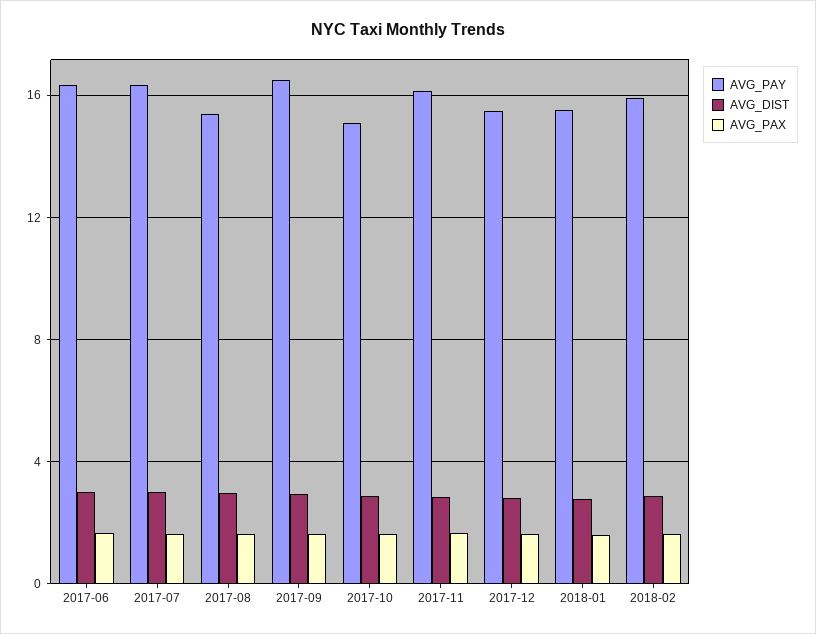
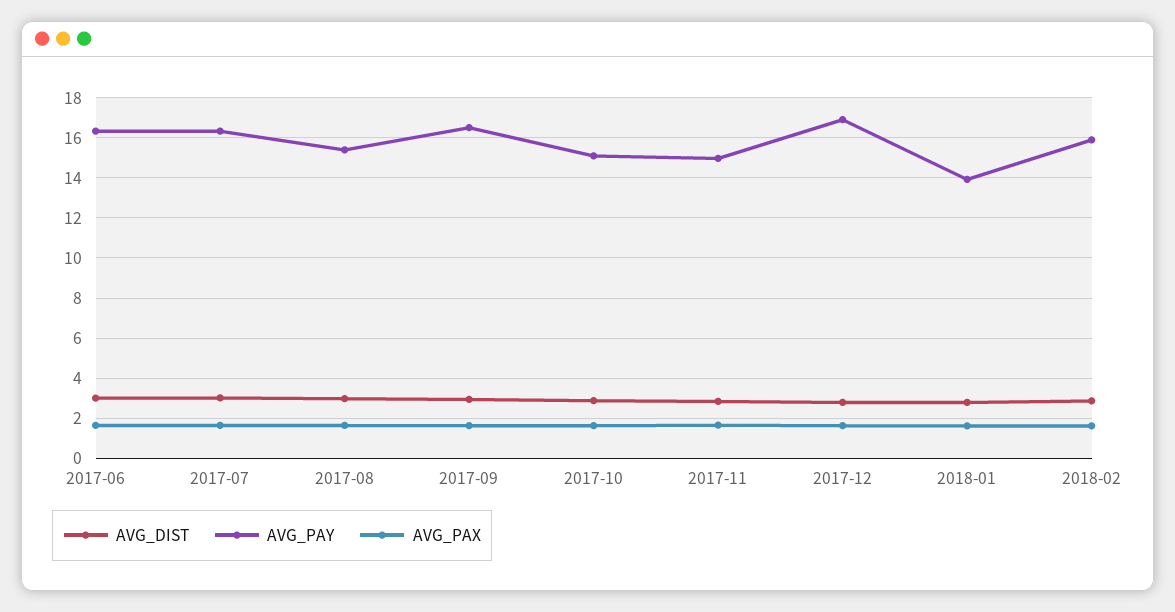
AVG_PAY, 2017-11: 16 -> 15
AVG_PAY, 2017-12: 15.5 -> 17
AVG_PAY, 2018-01: 15.5 -> 14

